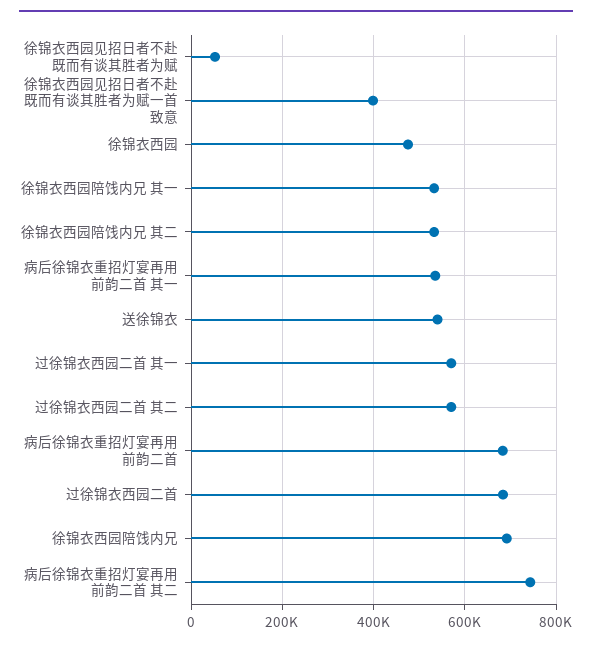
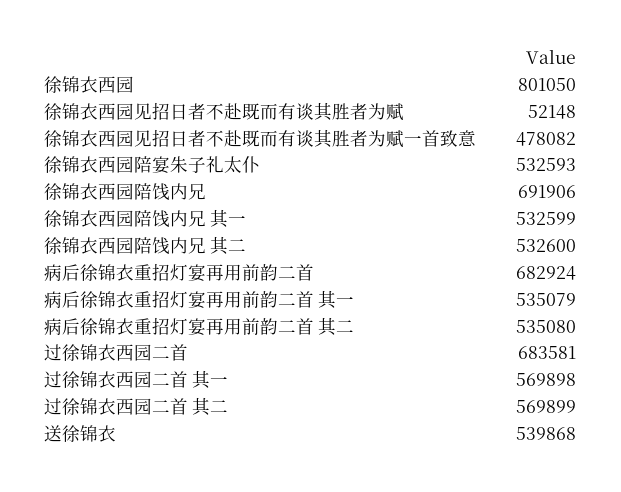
徐锦衣西园见招日者不赴既而有谈其胜者为赋一首致意: 400000 -> 478082
徐锦衣西园: 480000 -> 801050
病后徐锦衣重招灯宴再用前韵二首 其二: 740000 -> 535080
徐锦衣西园陪宴朱子礼太仆: none -> 532593

